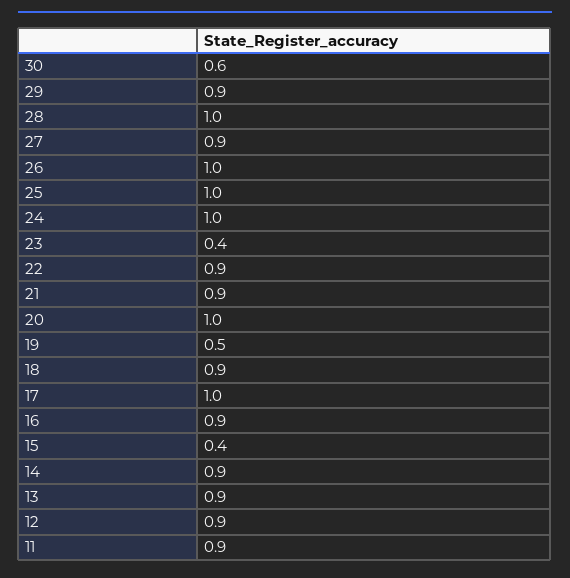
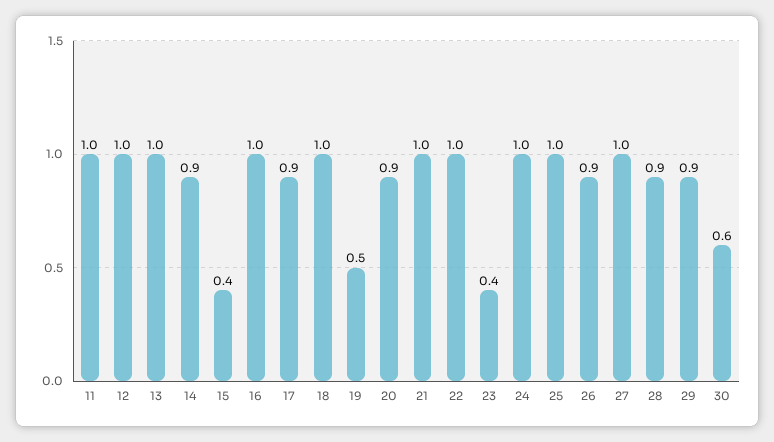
28: 1 -> 0.9
27: 0.9 -> 1
26: 1 -> 0.9
22: 0.9 -> 1
21: 0.9 -> 1
20: 1 -> 0.9
18: 0.9 -> 1
17: 1 -> 0.9
16: 0.9 -> 1
13: 0.9 -> 1
12: 0.9 -> 1
11: 0.9 -> 1

